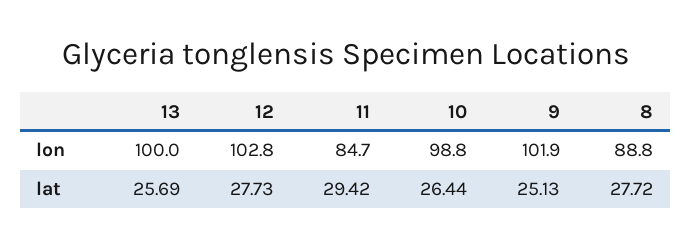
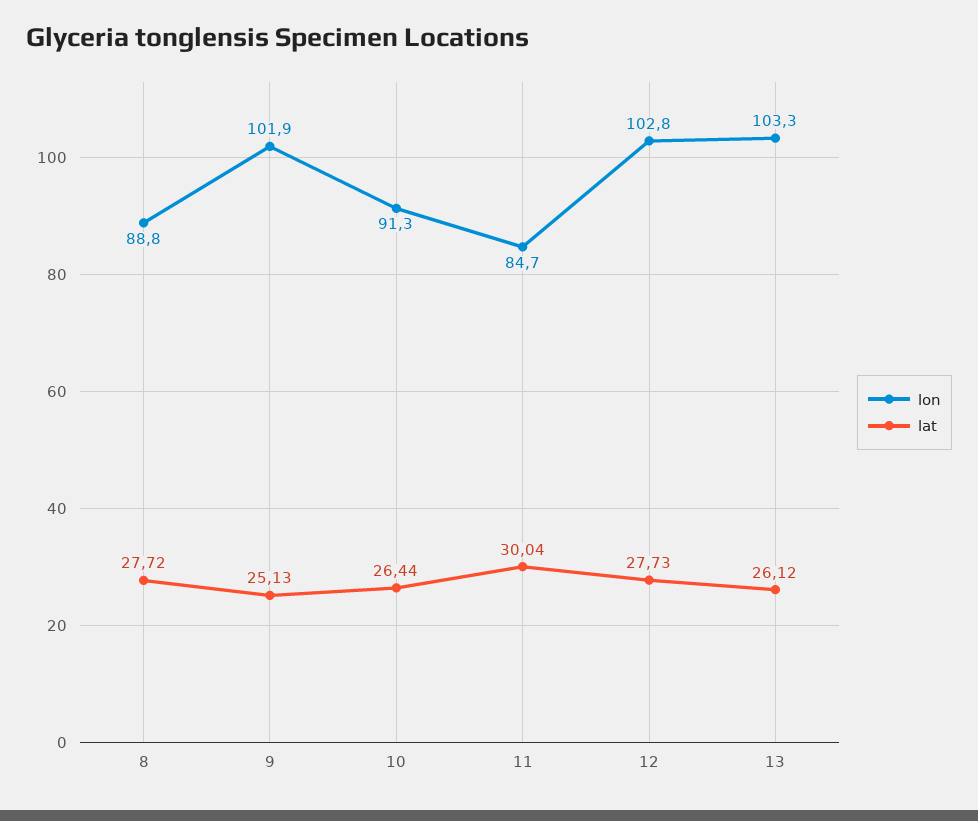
lon, 13: 100 -> 103.3
lon, 10: 98.8 -> 91.3
lat, 13: 25.69 -> 26.12
lat, 11: 29.42 -> 30.04

